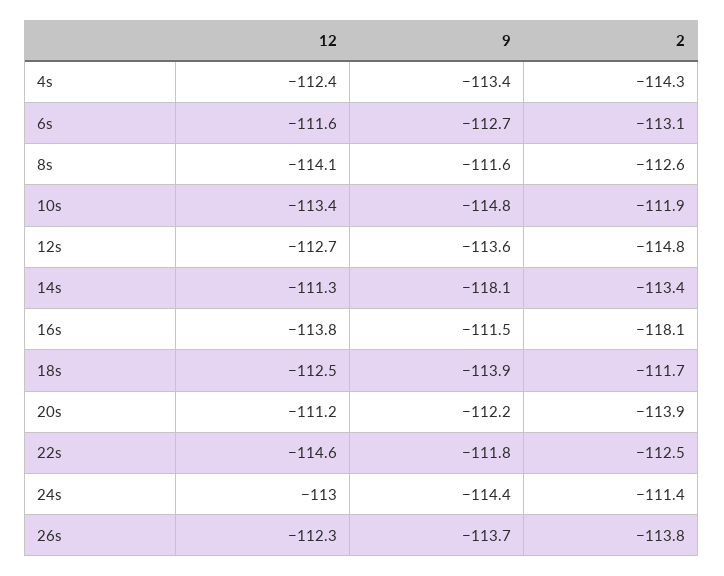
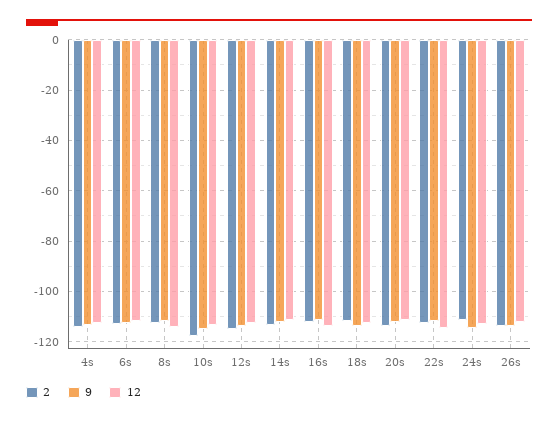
2, 10s: -111.9 -> -117.5
9, 14s: -118.1 -> -112.5
2, 16s: -118.1 -> -112.5

